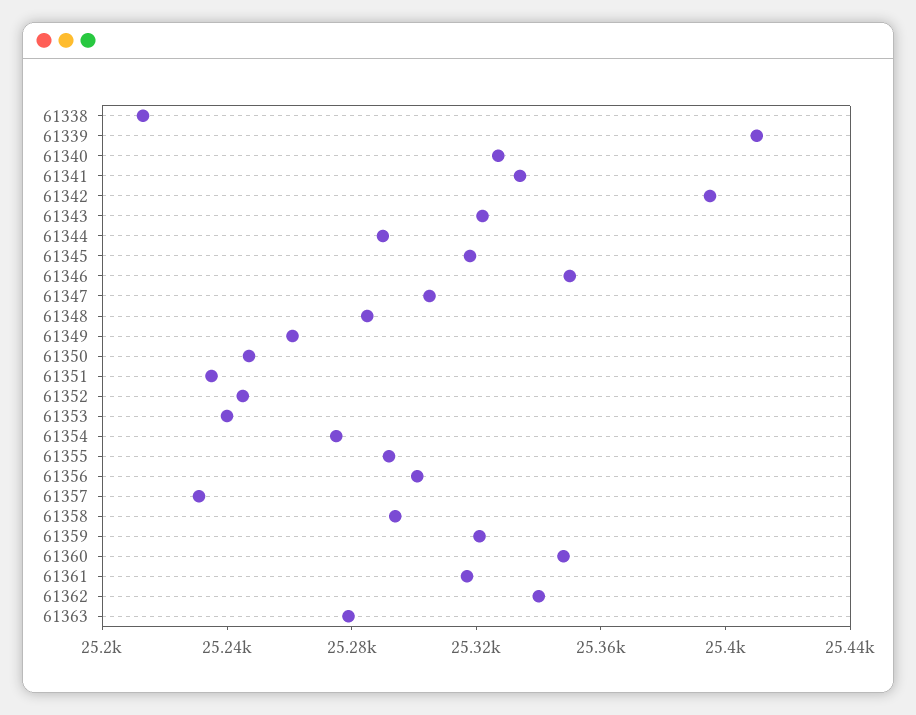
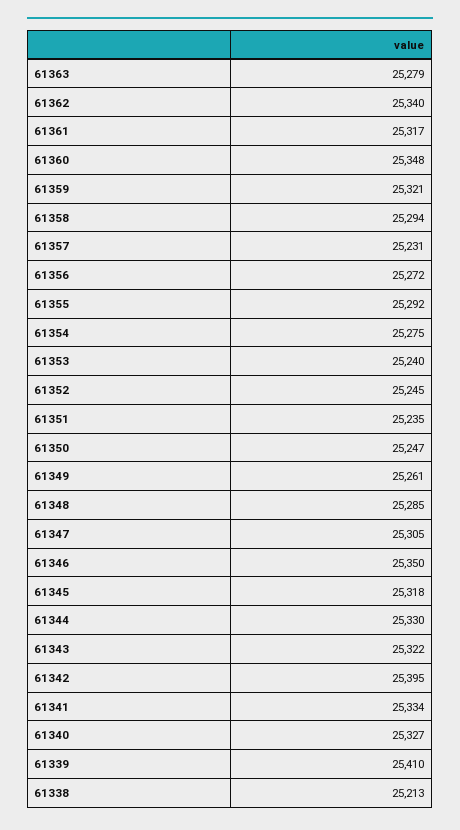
61344: 25290 -> 25330
61356: 25300 -> 25272

